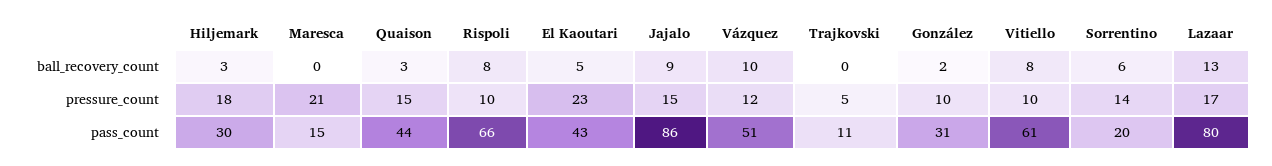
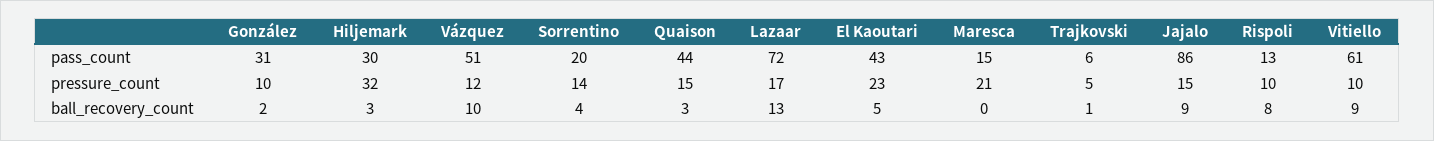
Trajkovski, ball_recovery_count: 0 -> 1
Vitiello, ball_recovery_count: 8 -> 9
Sorrentino, ball_recovery_count: 6 -> 4
Hiljemark, pressure_count: 18 -> 32
Rispoli, pass_count: 66 -> 13
Trajkovski, pass_count: 11 -> 6
Lazaar, pass_count: 80 -> 72

